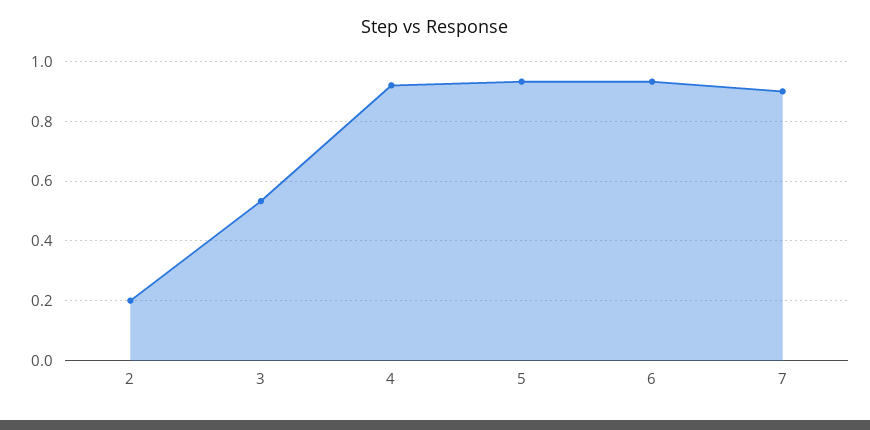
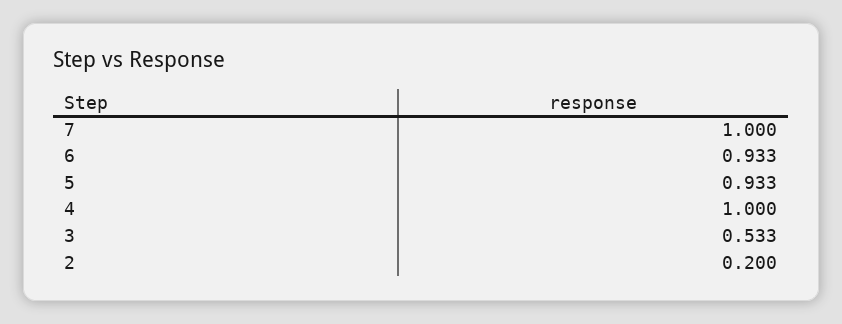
4: 0.925 -> 1
7: 0.9 -> 1

